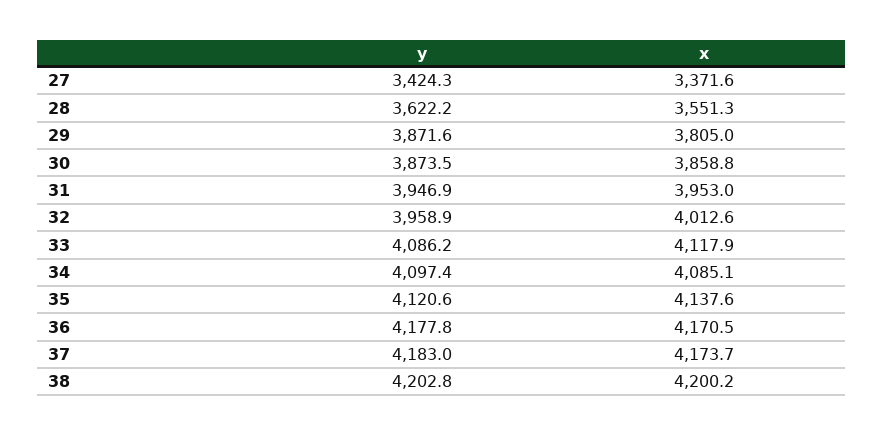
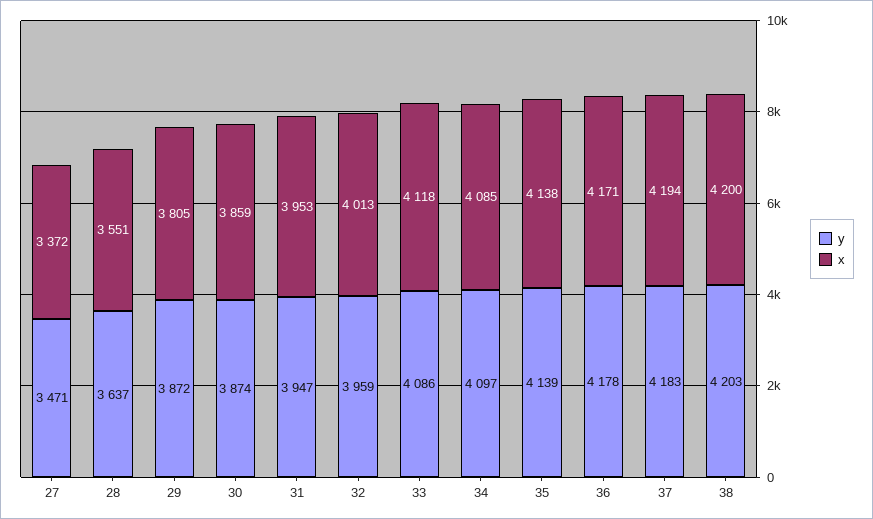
y, 27: 3424.3 -> 3471
y, 28: 3622.2 -> 3637
y, 35: 4120.6 -> 4139
x, 37: 4173.7 -> 4194

